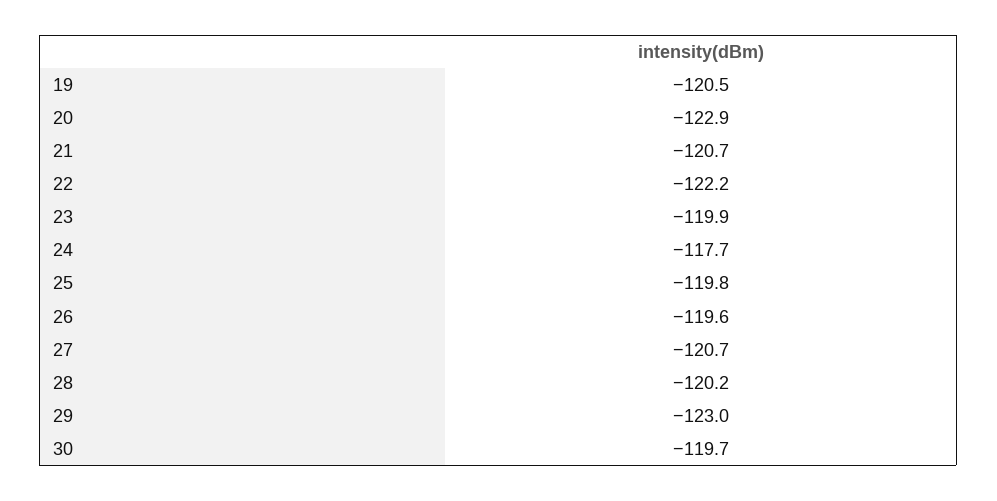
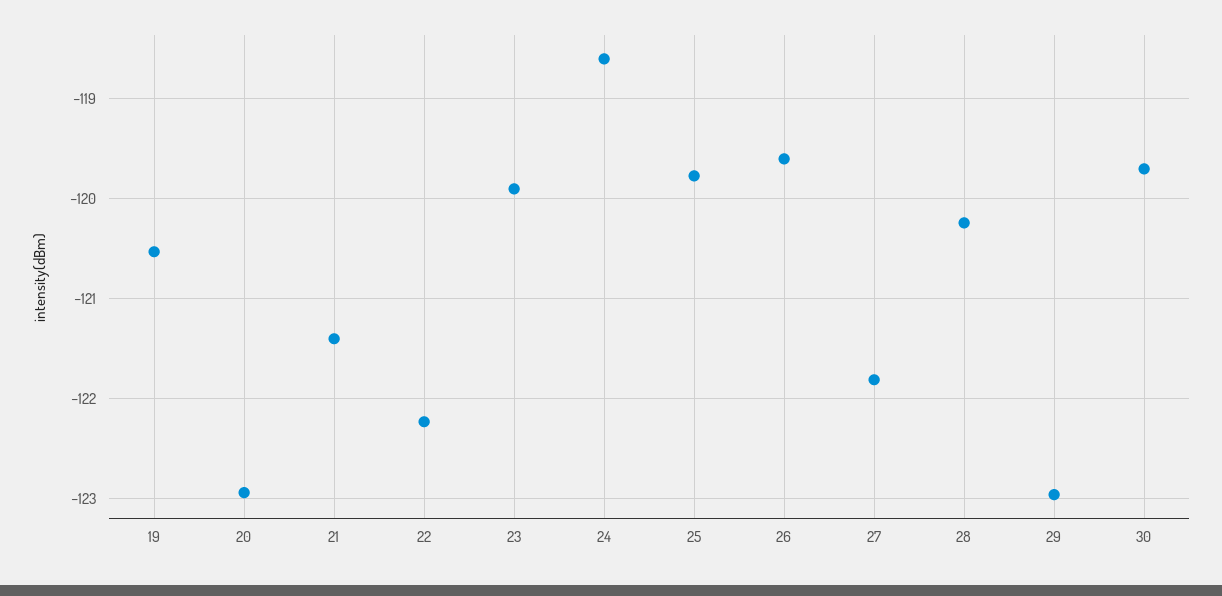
21: -120.7 -> -121.4
24: -117.7 -> -118.6
27: -120.7 -> -121.8

